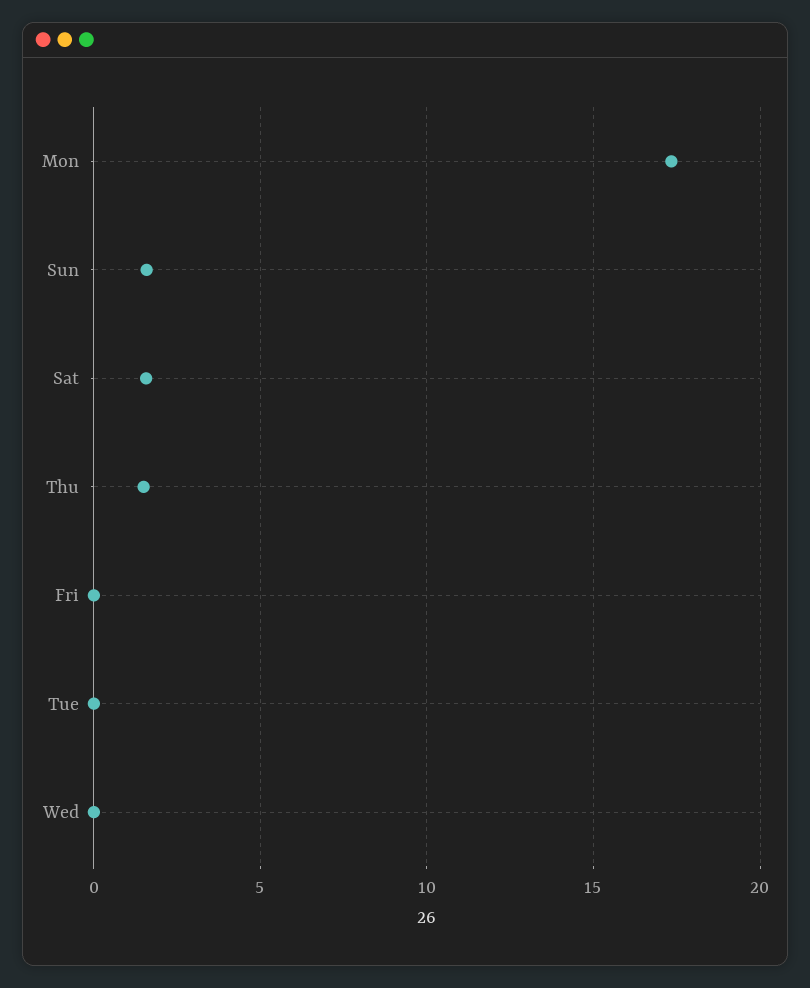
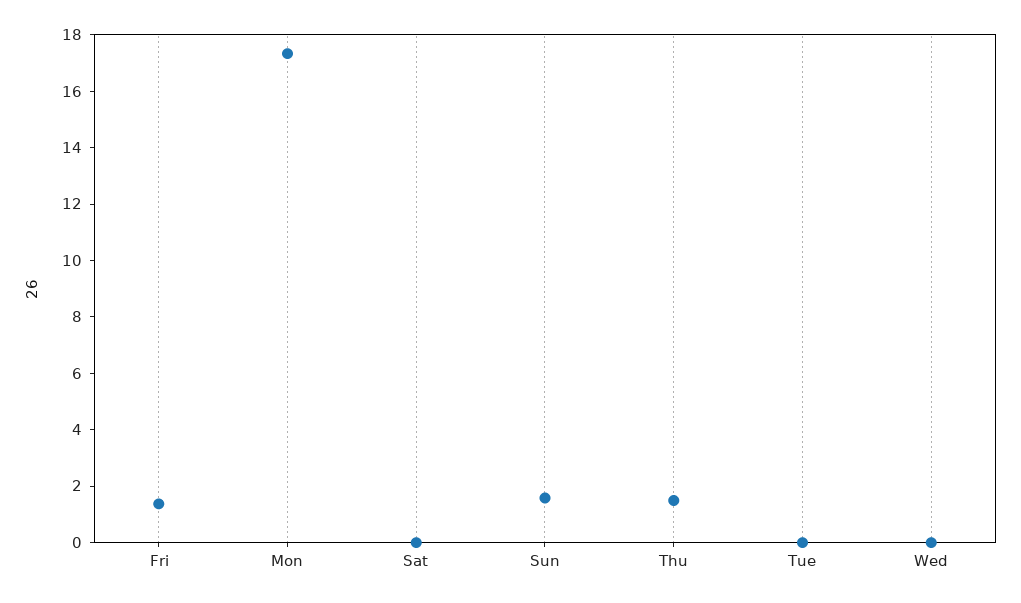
Sat: 1.5 -> 0
Fri: 0 -> 1.5

